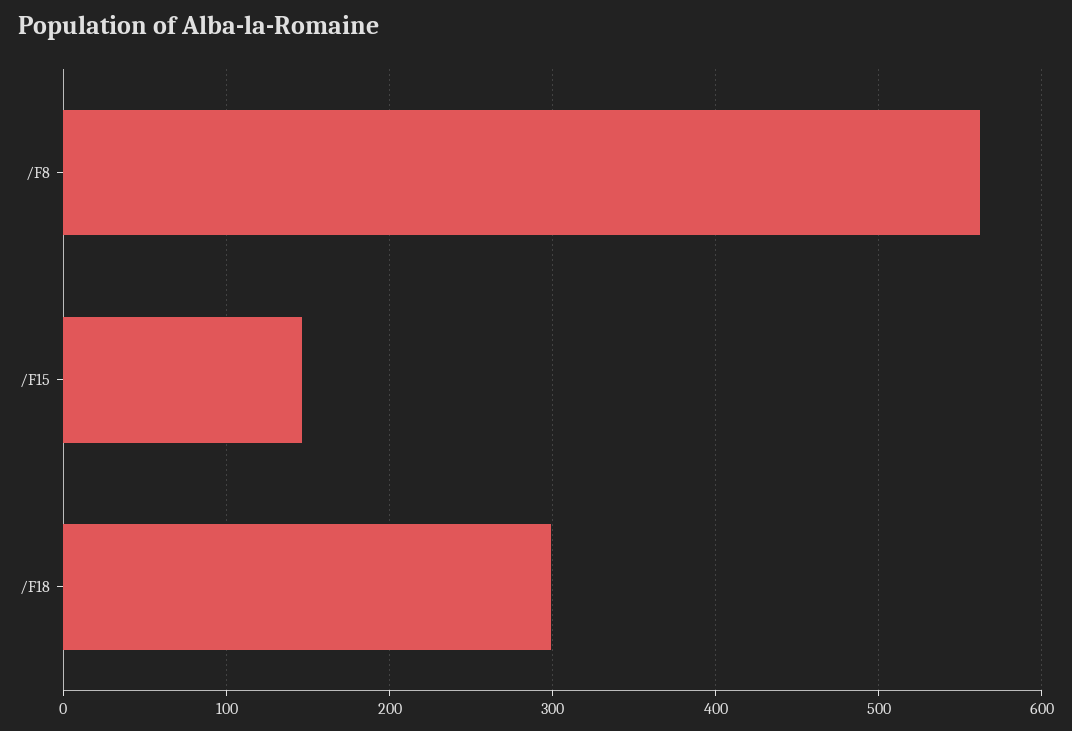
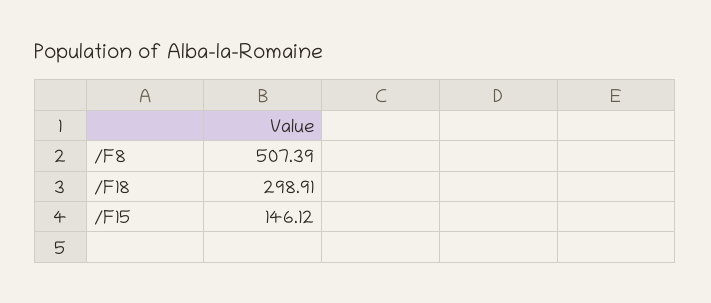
/F8: 560 -> 507.39

